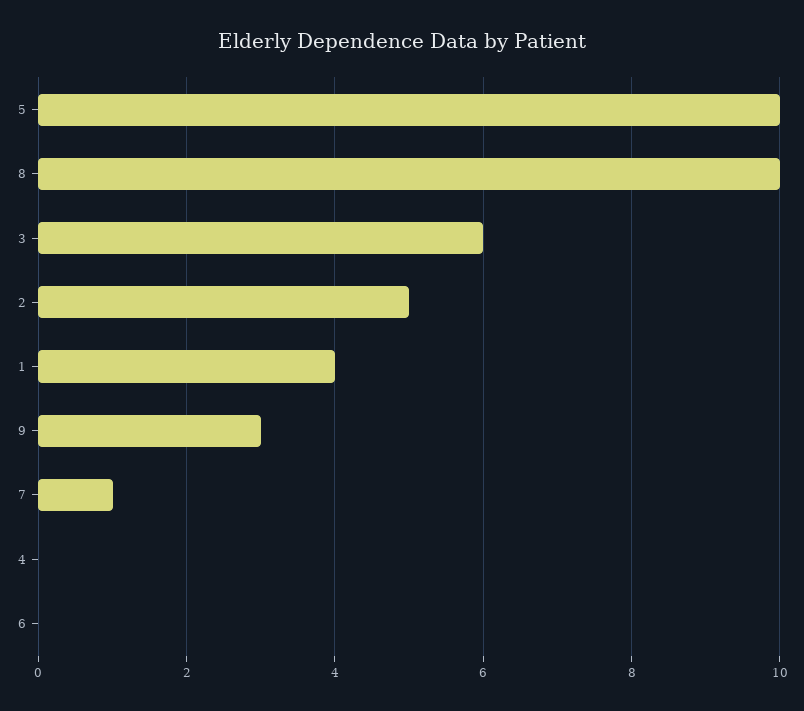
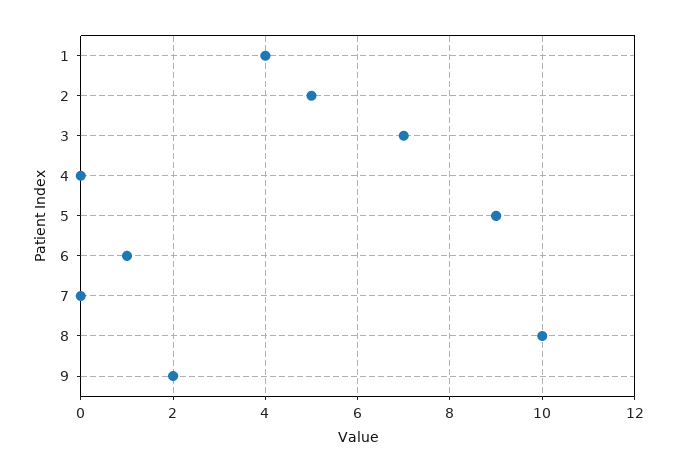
5: 10 -> 9
3: 6 -> 7
9: 3 -> 2
7: 1 -> 0
6: 0 -> 1

